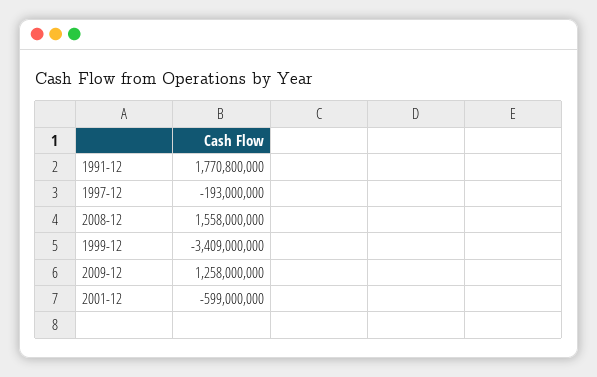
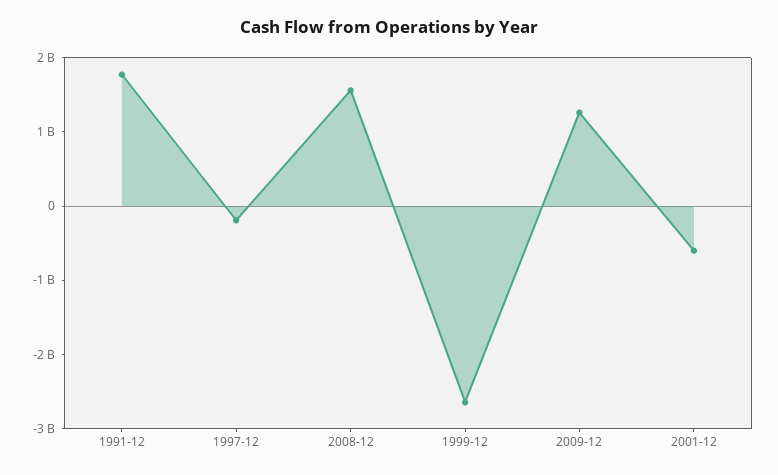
1999-12: -3409000000 -> -2600000000

